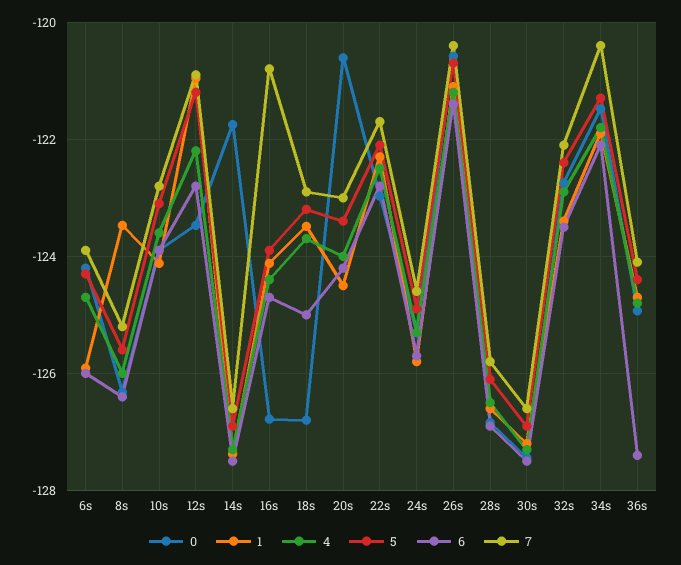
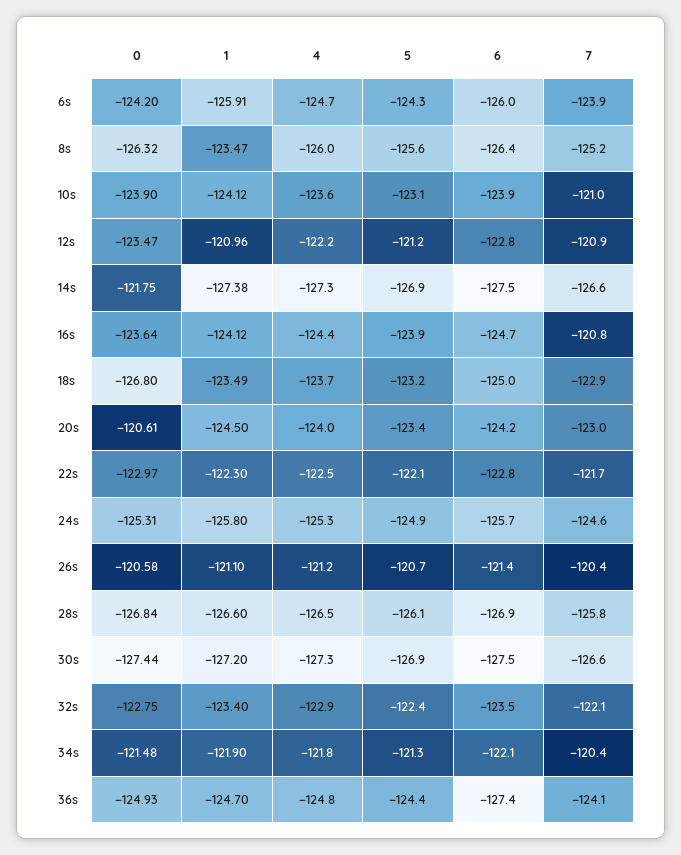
7, 10s: -122.8 -> -121
0, 16s: -126.8 -> -123.64

